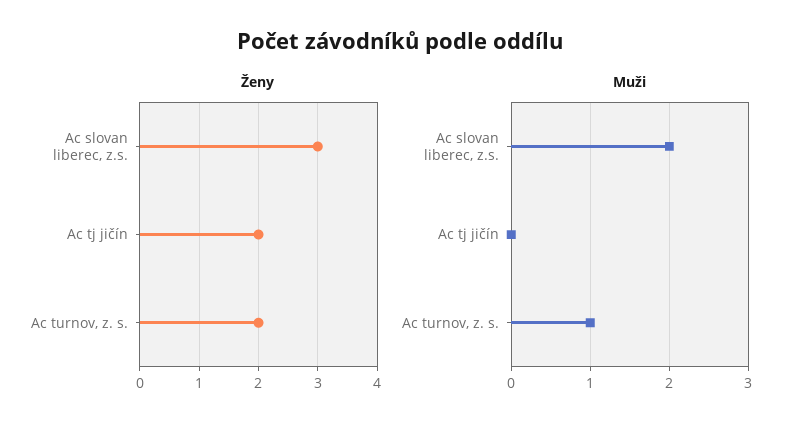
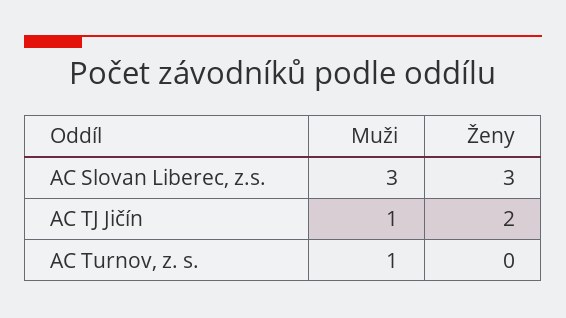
Ženy, Ac turnov, z. s.: 2 -> 0
Muži, Ac slovan liberec, z.s.: 2 -> 3
Muži, Ac tj jičín: 0 -> 1

